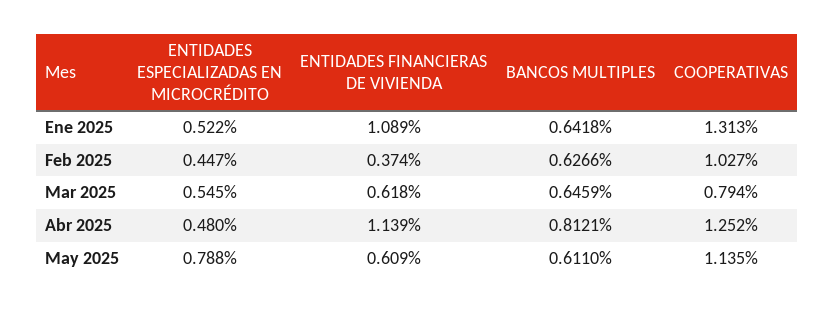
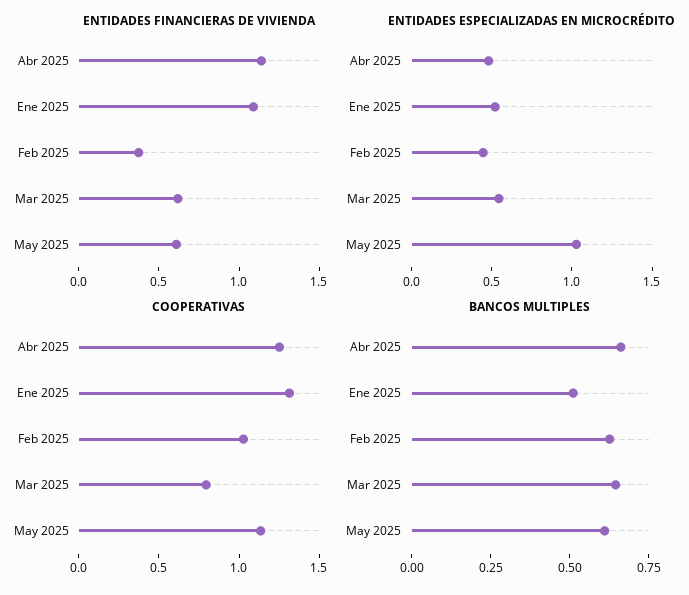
BANCOS MULTIPLES, Ene 2025: 0.6418 -> 0.5
BANCOS MULTIPLES, Abr 2025: 0.8121 -> 0.65
ENTIDADES ESPECIALIZADAS EN MICROCRÉDITO, May 2025: 0.788 -> 1

